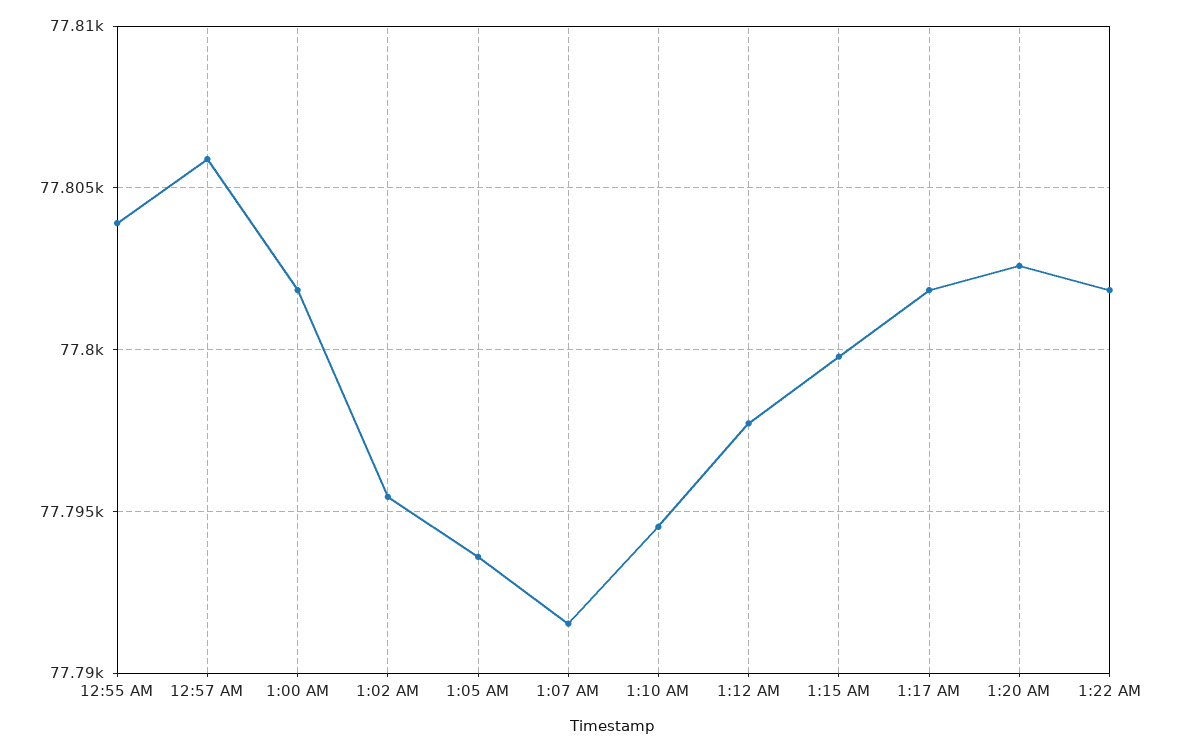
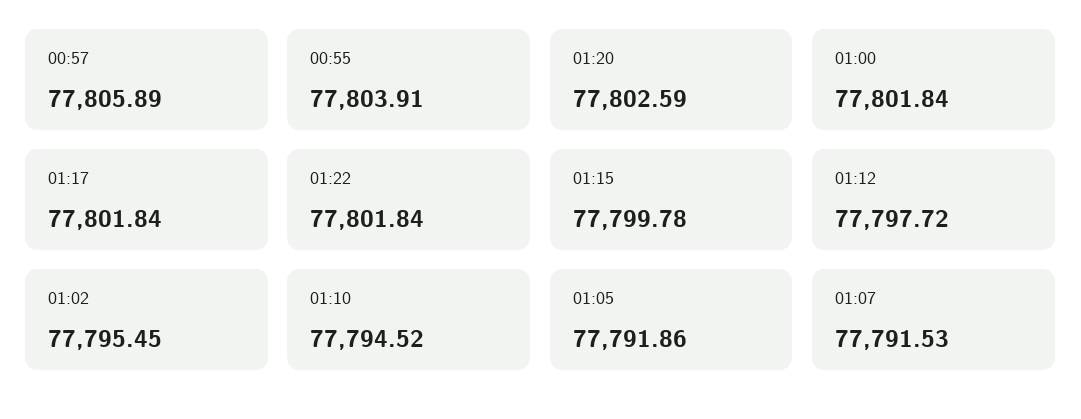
1:05 AM: 77793.5 -> 77791.86

